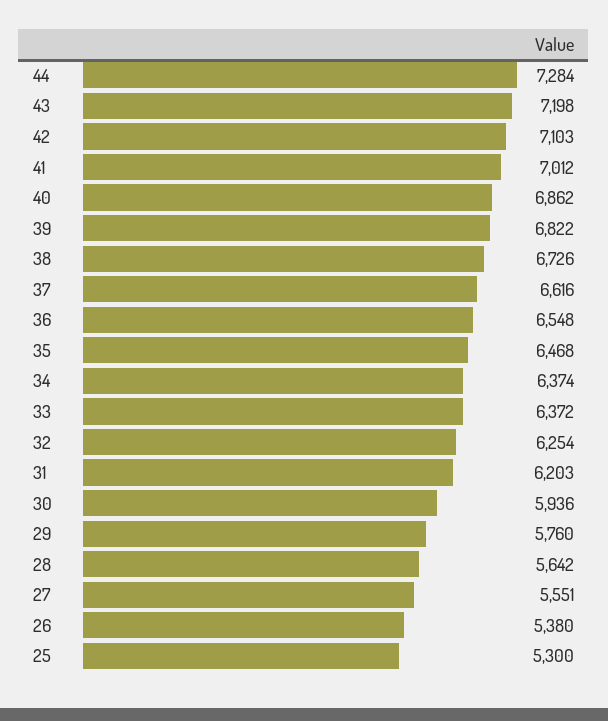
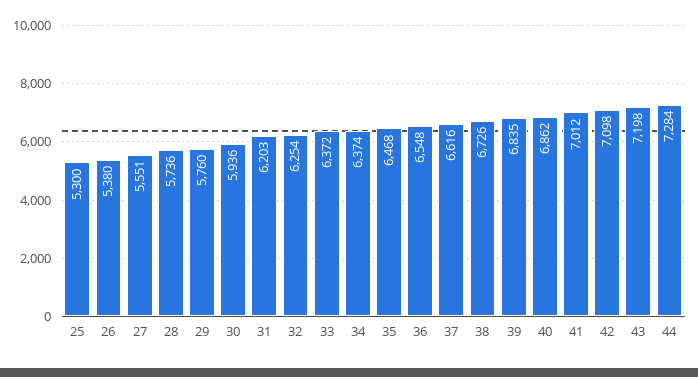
42: 7103 -> 7098
39: 6822 -> 6835
28: 5642 -> 5736

